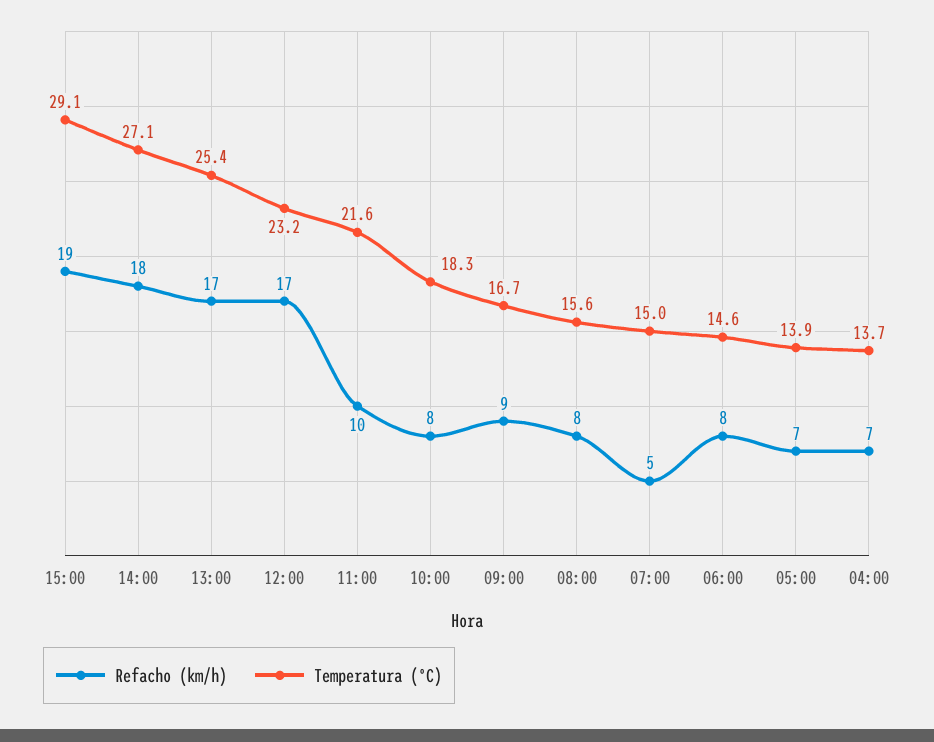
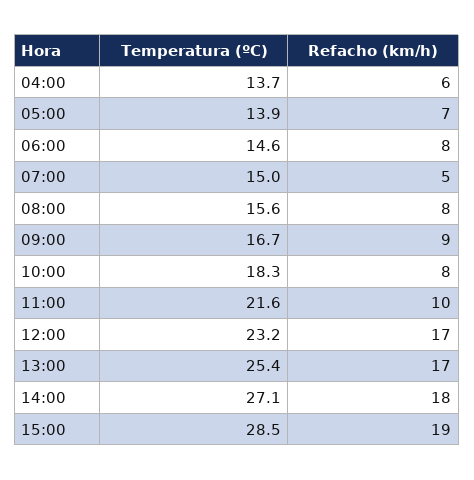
Temperatura (ºC), 15:00: 29.1 -> 28.5
Refacho (km/h), 04:00: 7 -> 6

